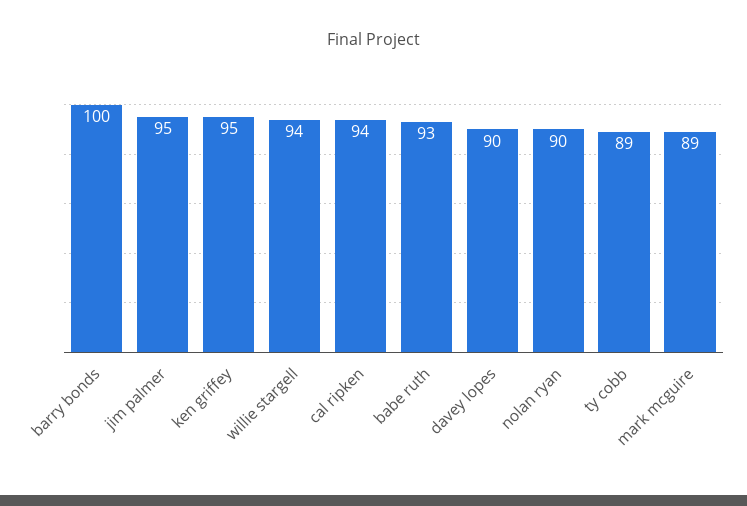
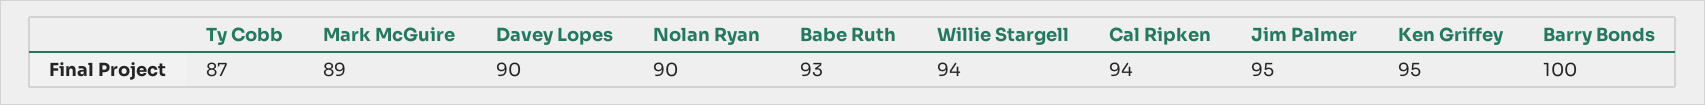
ty cobb: 89 -> 87

